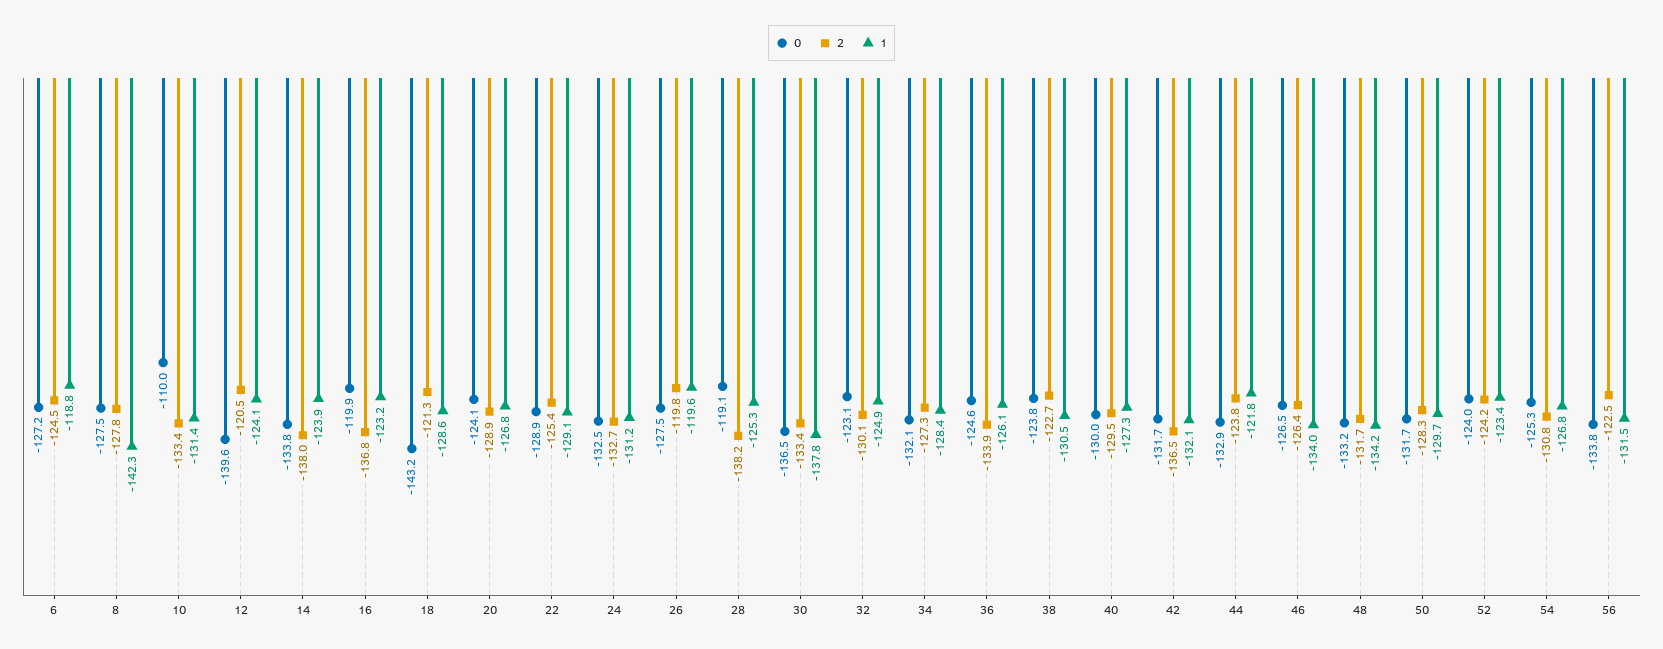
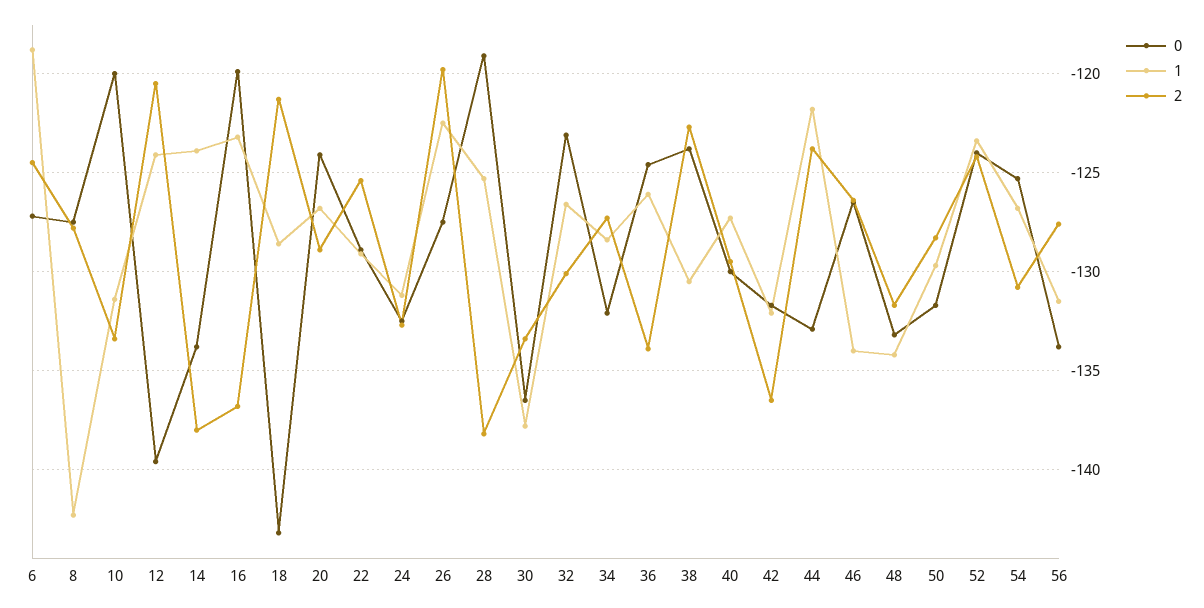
0, 10: -110 -> -120
1, 26: -119.6 -> -122.5
1, 32: -124.9 -> -126.5
2, 56: -122.5 -> -127.5

